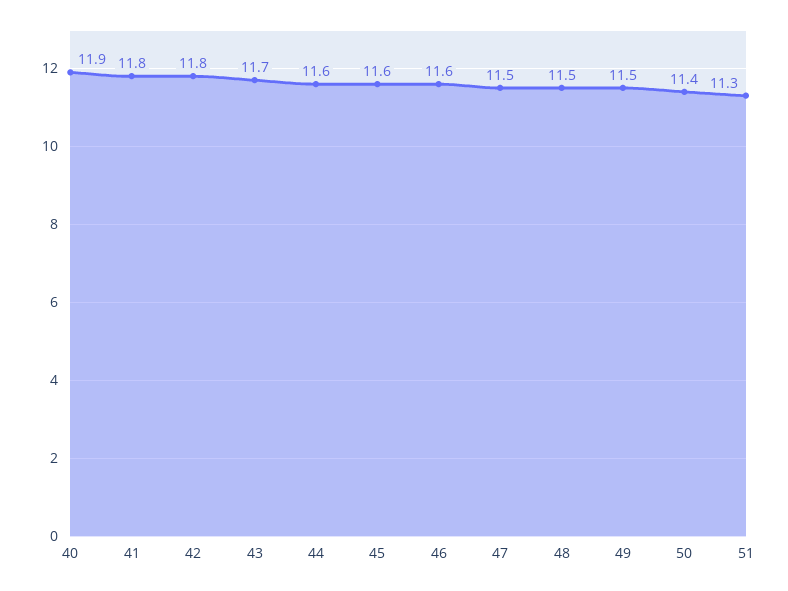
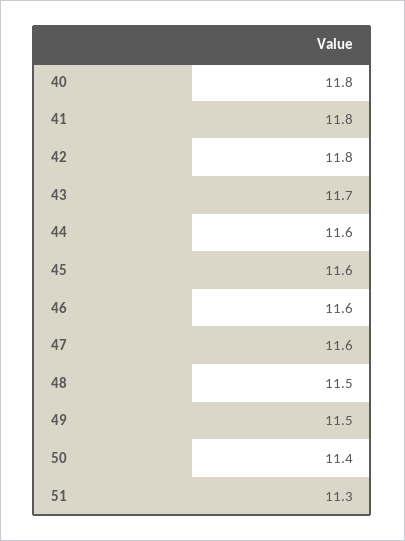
40: 11.9 -> 11.8
47: 11.5 -> 11.6

